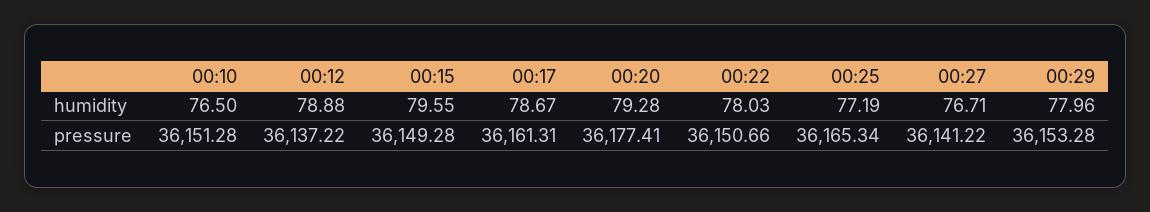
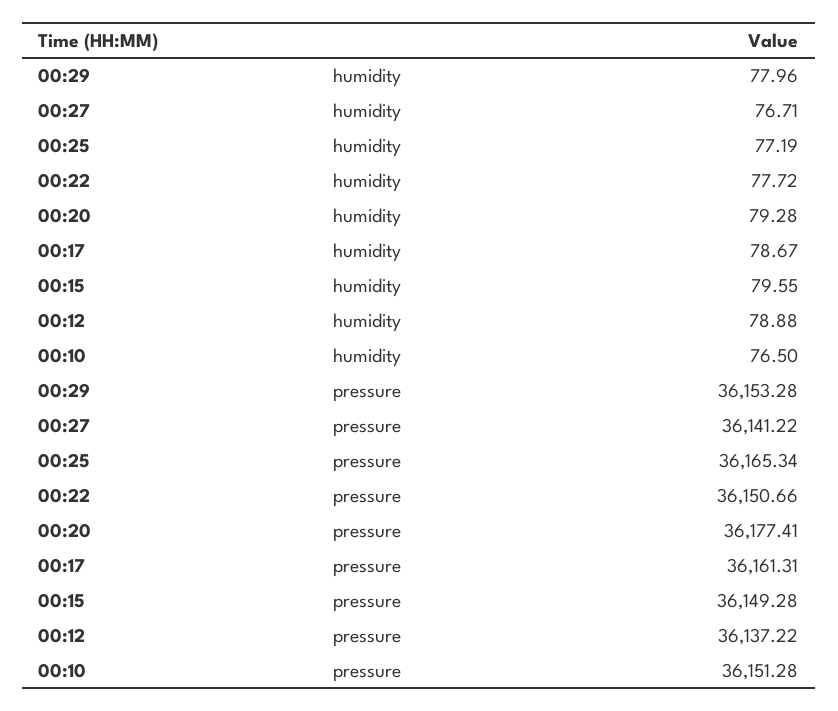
00:22, humidity: 78.03 -> 77.72

